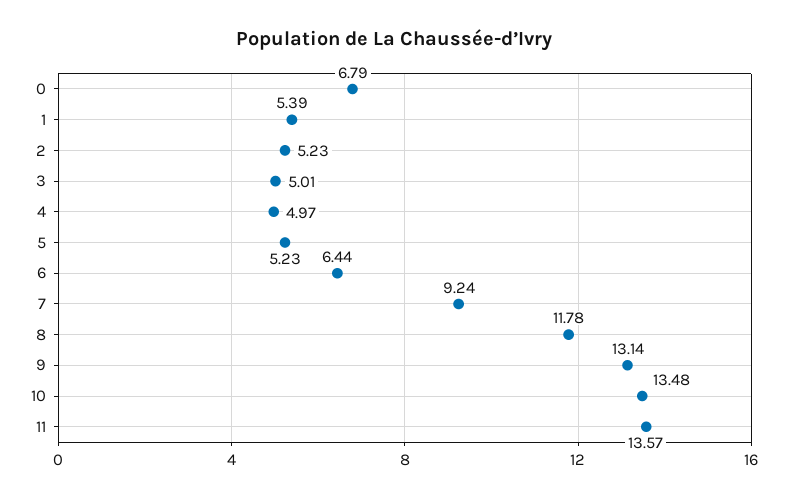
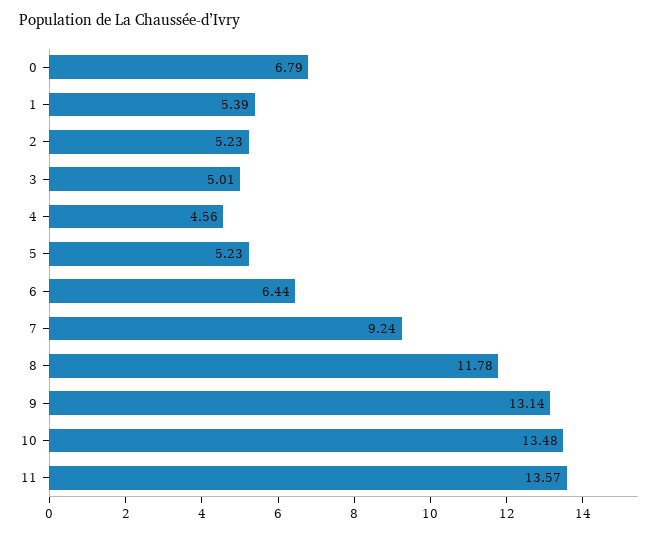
4: 4.97 -> 4.56

